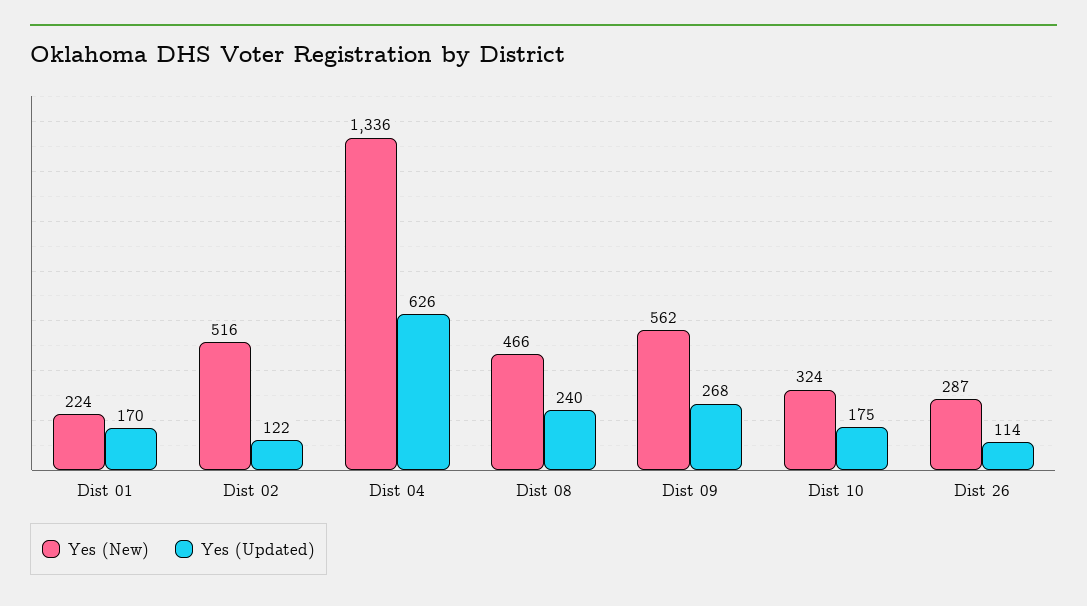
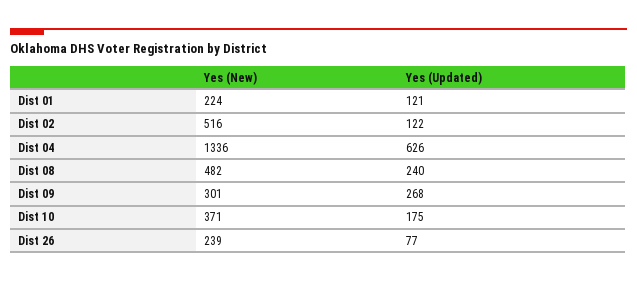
Yes (Updated), Dist 01: 170 -> 121
Yes (New), Dist 08: 466 -> 482
Yes (New), Dist 09: 562 -> 301
Yes (New), Dist 10: 324 -> 371
Yes (New), Dist 26: 287 -> 239
Yes (Updated), Dist 26: 114 -> 77

